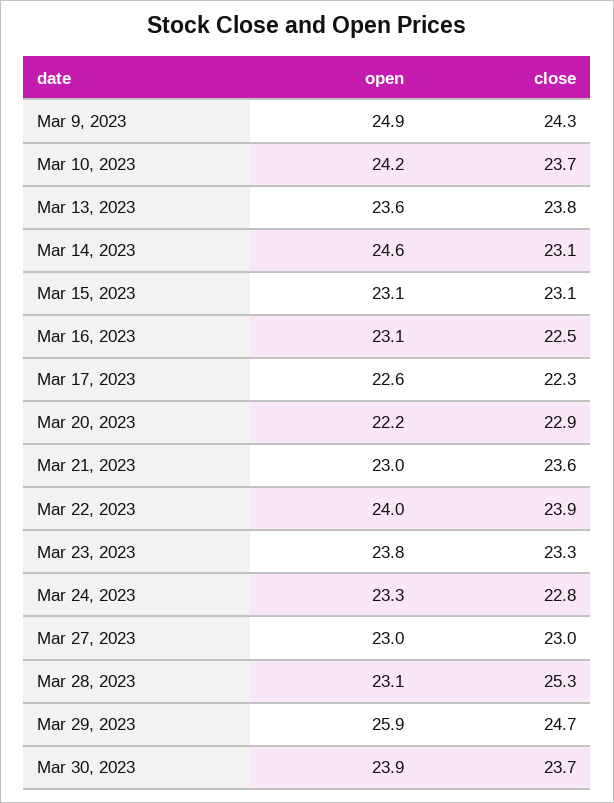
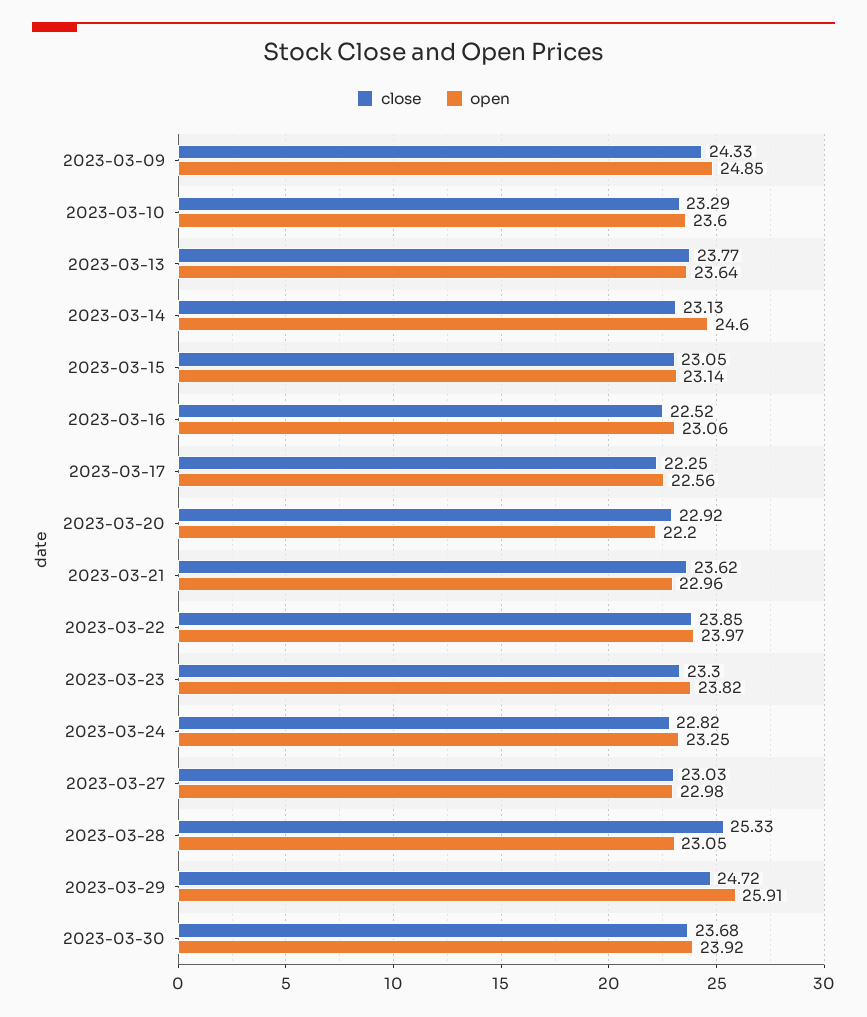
open, Mar 10, 2023: 24.2 -> 23.6
close, Mar 10, 2023: 23.7 -> 23.29

